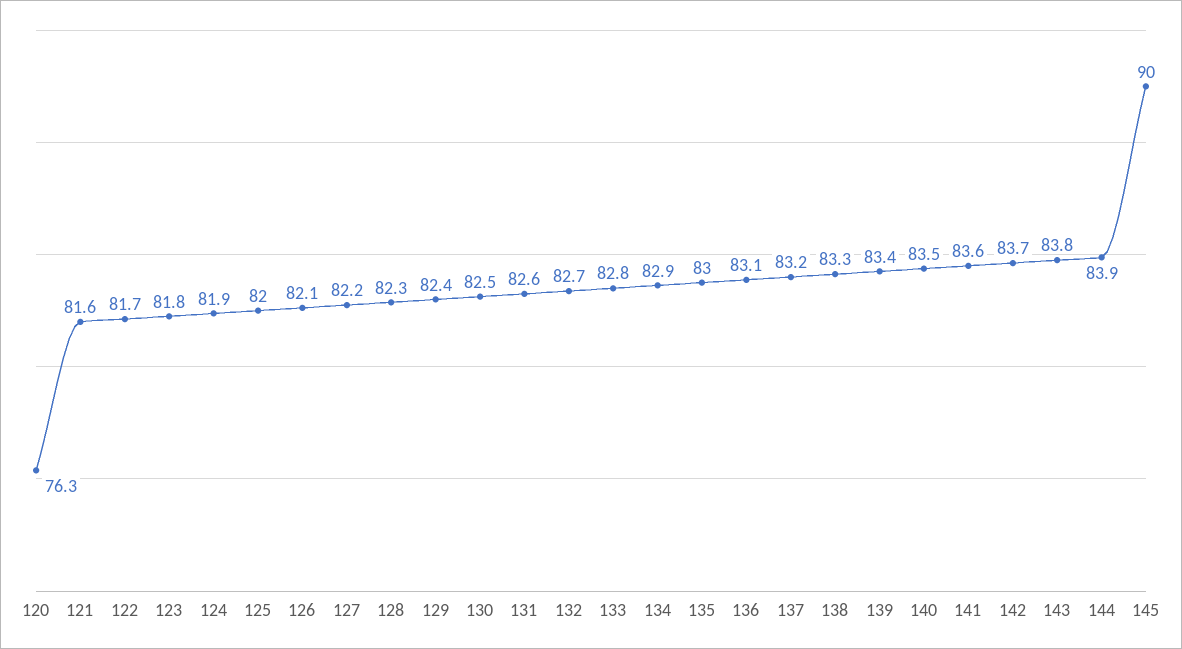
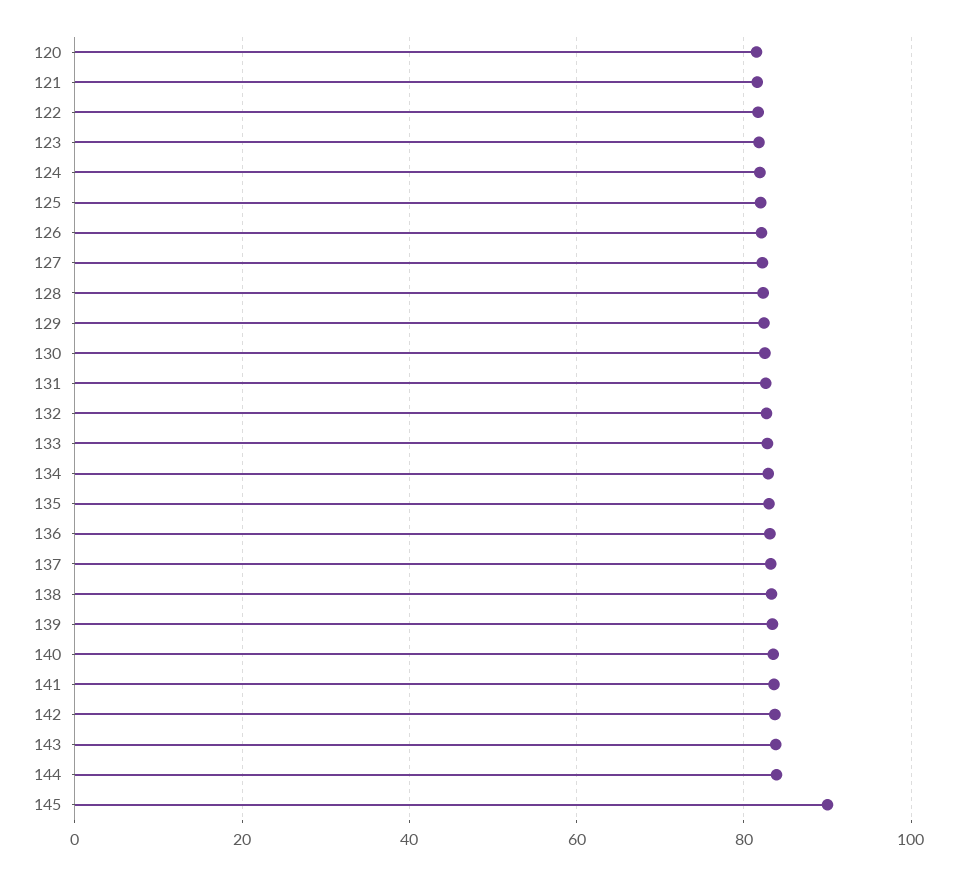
120: 76.3 -> 82

